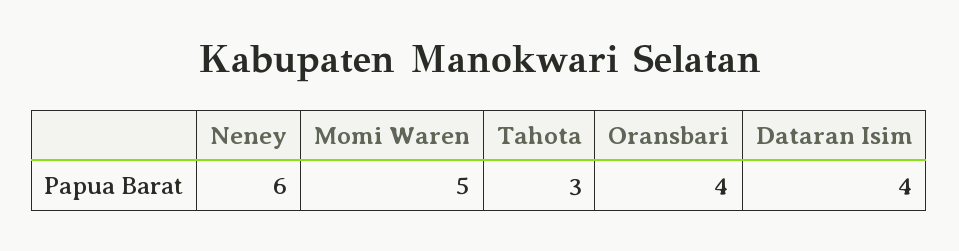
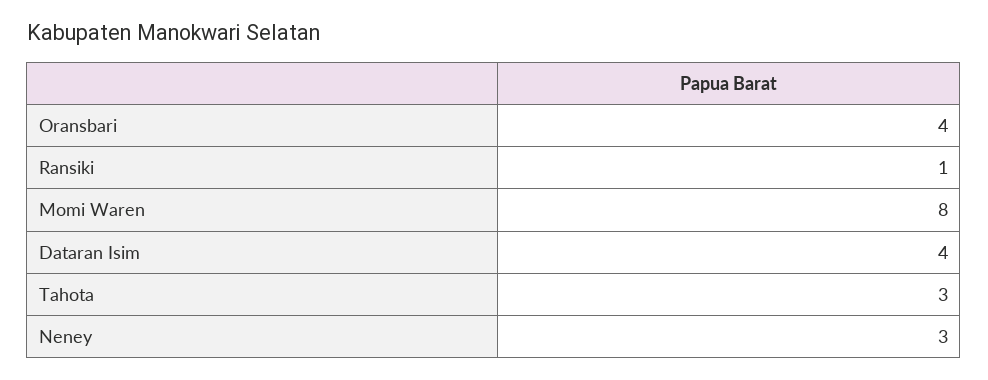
Neney: 6 -> 3
Momi Waren: 5 -> 8
Ransiki: none -> 1

